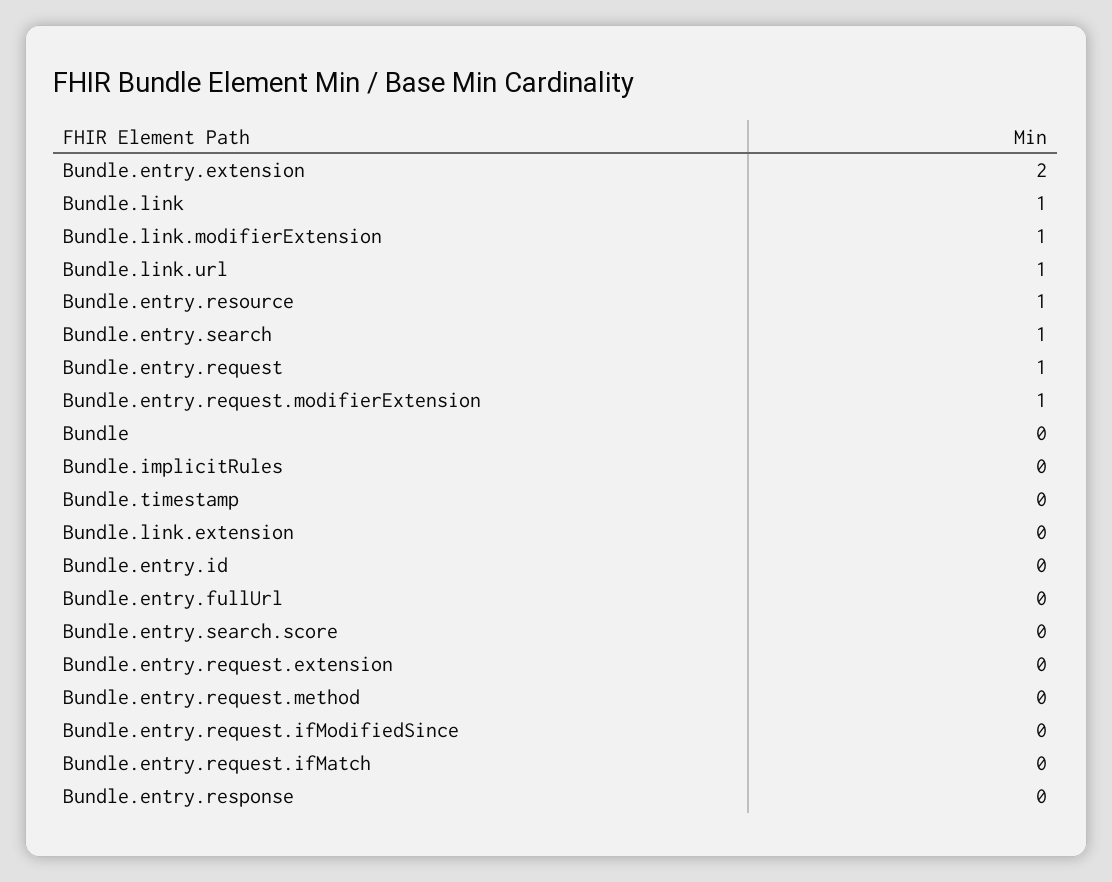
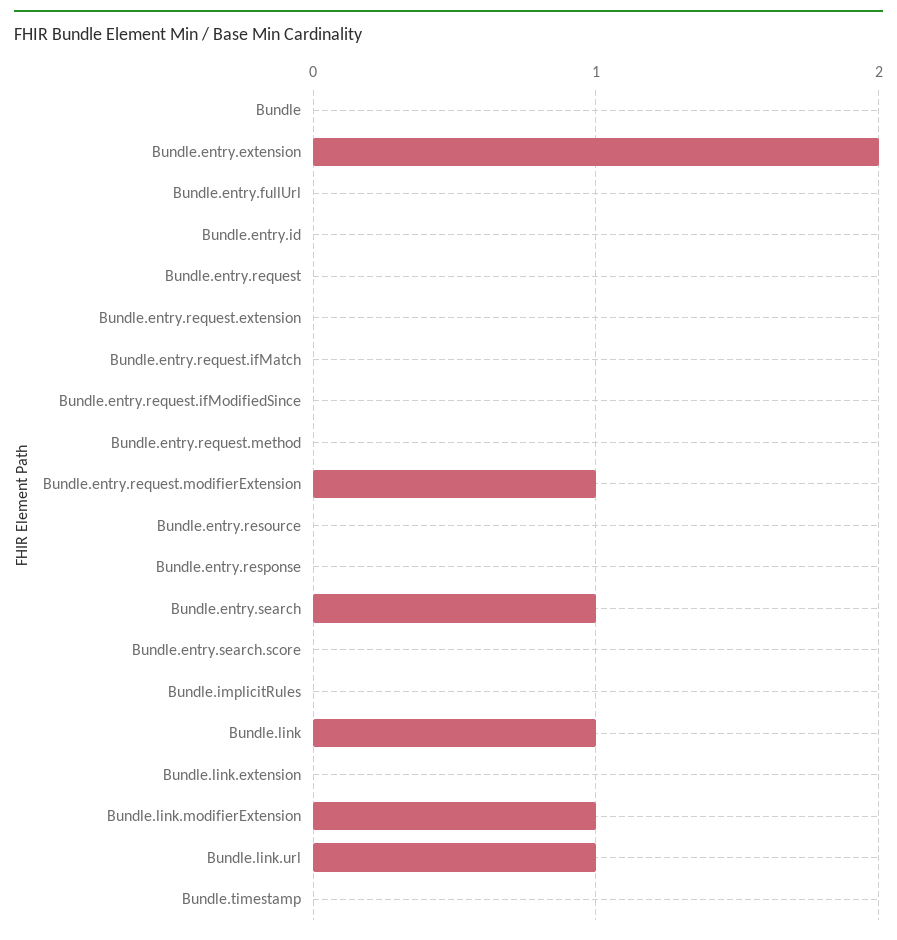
Bundle.entry.resource: 1 -> 0
Bundle.entry.request: 1 -> 0

